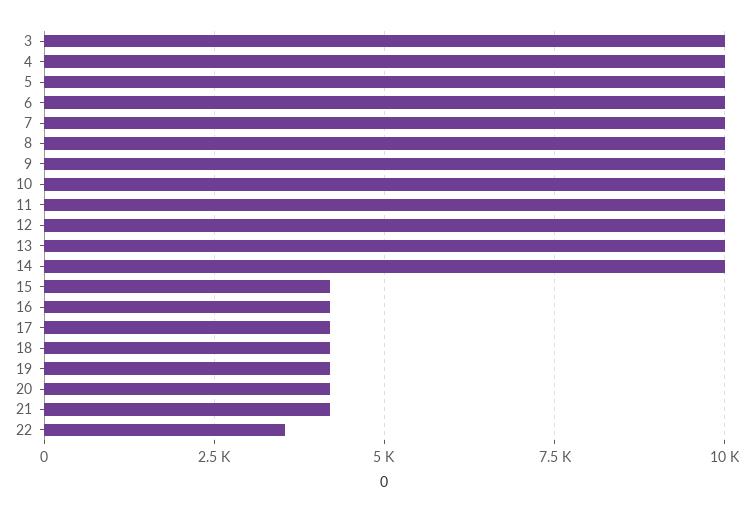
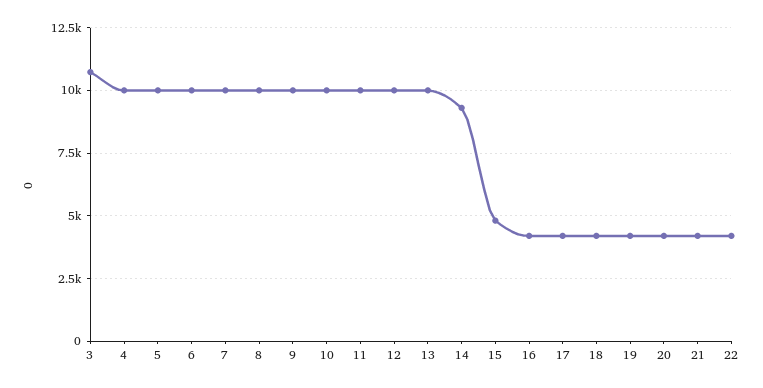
3: 10000 -> 10750
14: 10000 -> 9250
15: 4250 -> 4750
22: 3500 -> 4250

